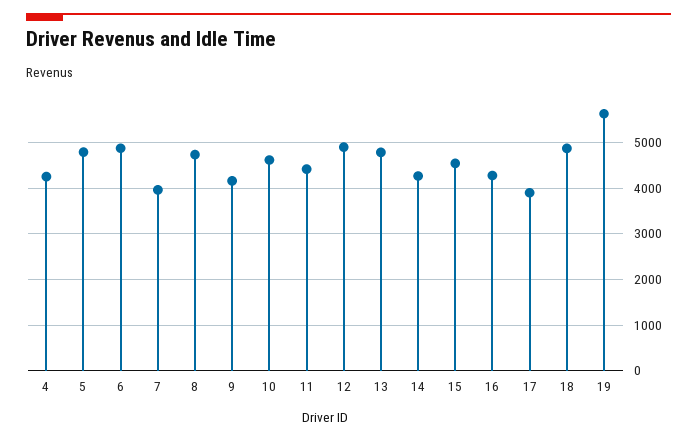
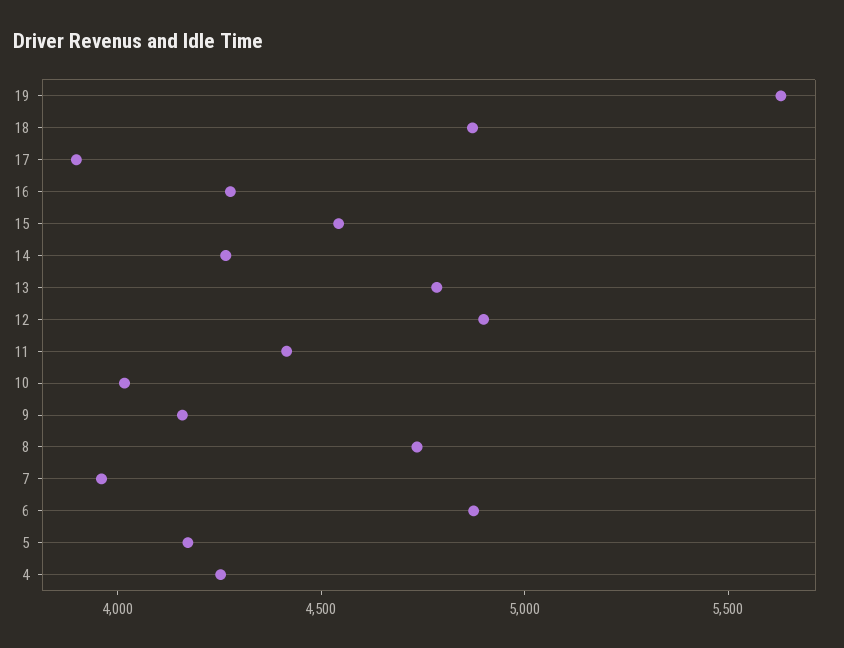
5: 4800 -> 4200
10: 4600 -> 4000

